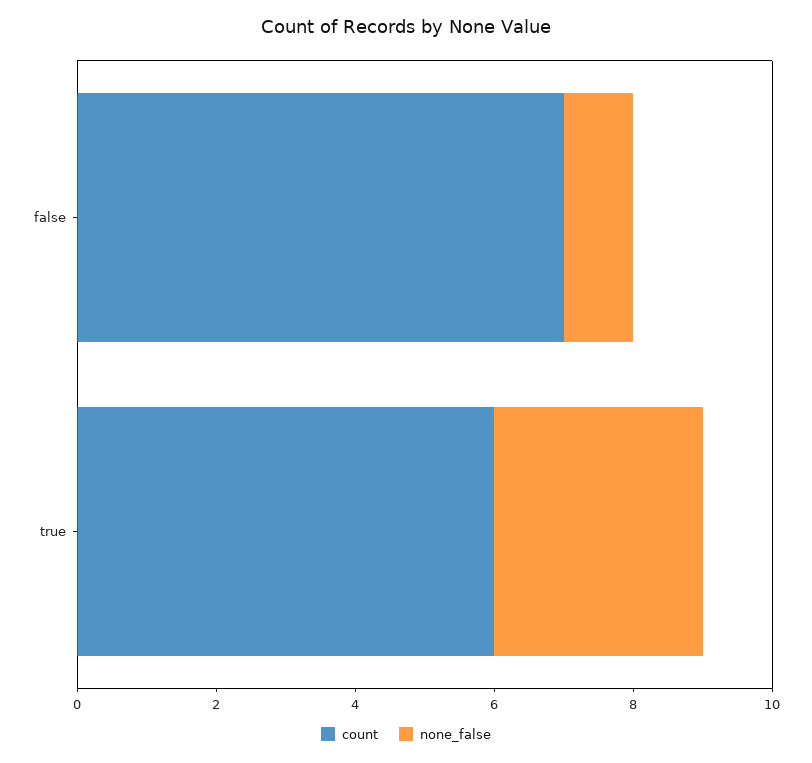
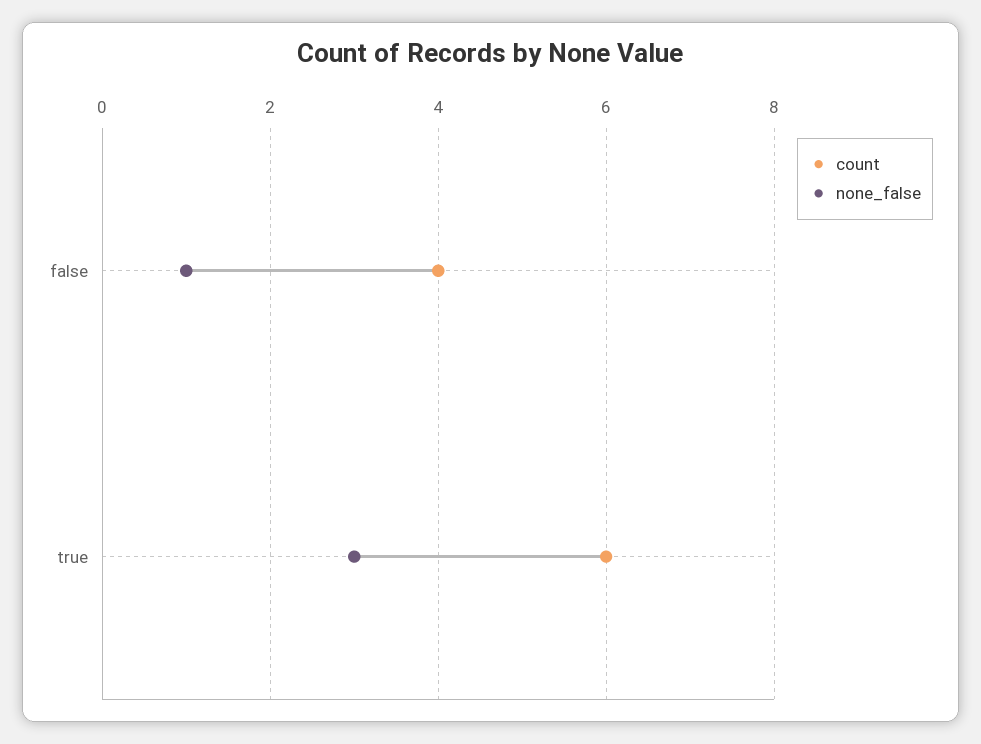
count, false: 7 -> 4

